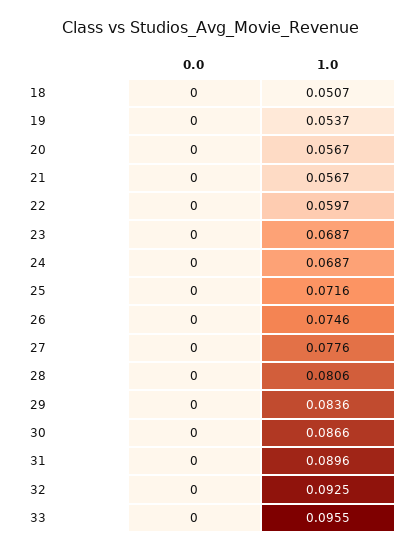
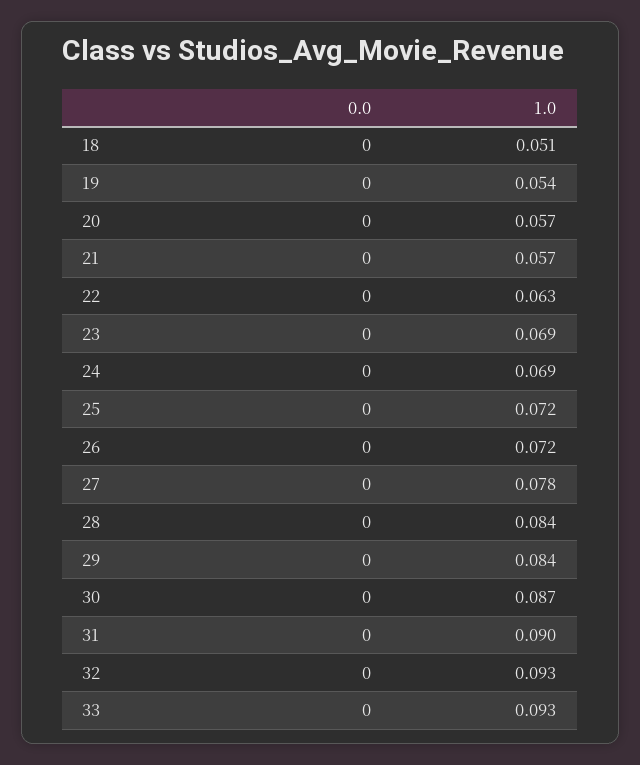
1.0, 22: 0.0597 -> 0.063
1.0, 26: 0.0746 -> 0.072
1.0, 28: 0.0806 -> 0.084
1.0, 33: 0.0955 -> 0.093

